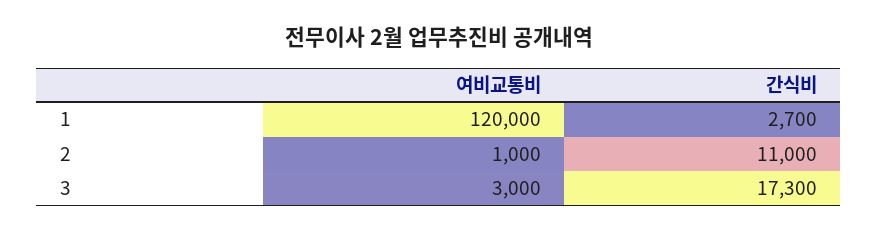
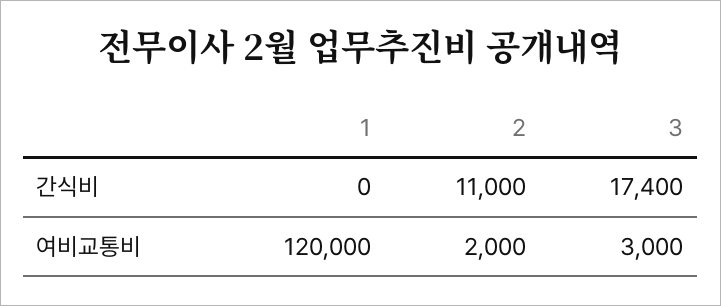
간식비, 1: 2700 -> 0
여비교통비, 2: 1000 -> 2000
간식비, 3: 17300 -> 17400

